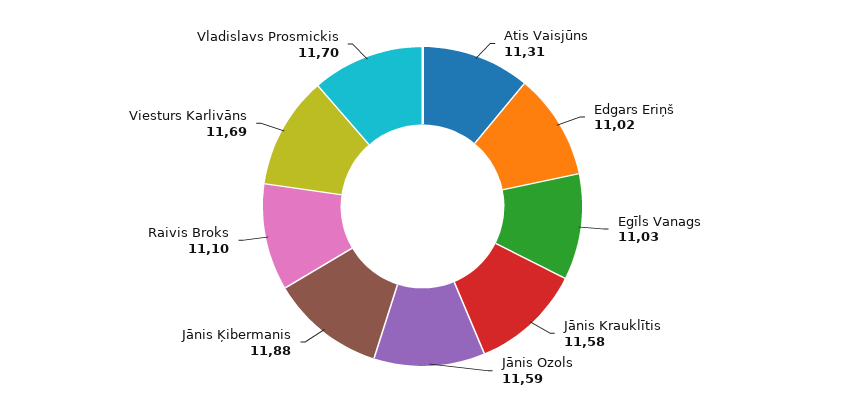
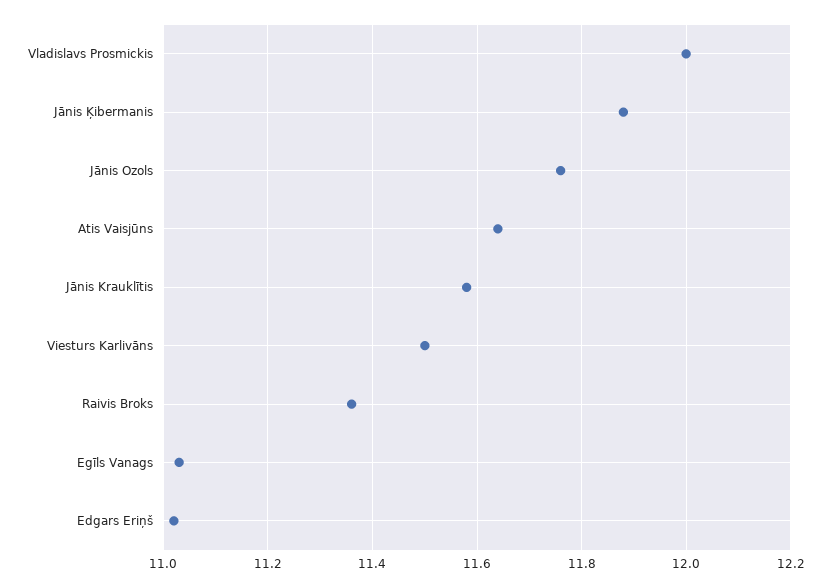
Atis Vaisjūns: 11.31 -> 11.65
Jānis Ozols: 11.59 -> 11.75
Raivis Broks: 11.1 -> 11.35
Viesturs Karlivāns: 11.69 -> 11.5
Vladislavs Prosmickis: 11.7 -> 12

